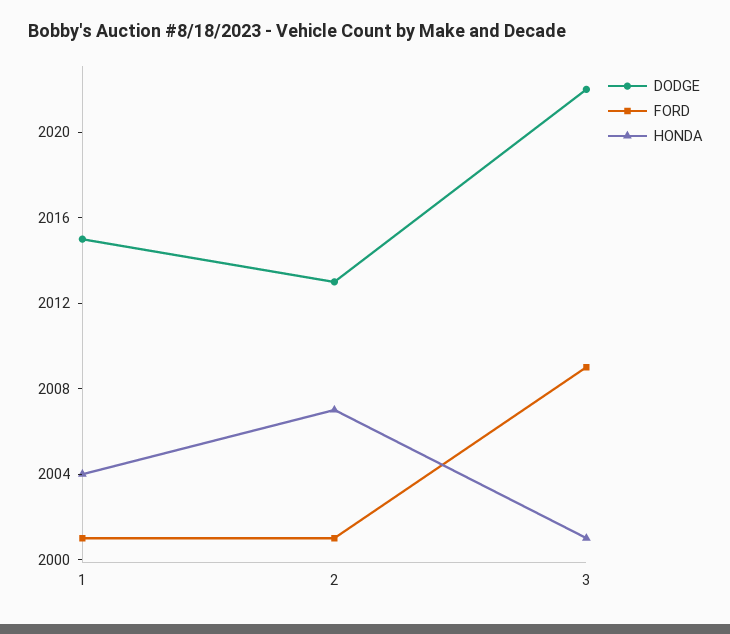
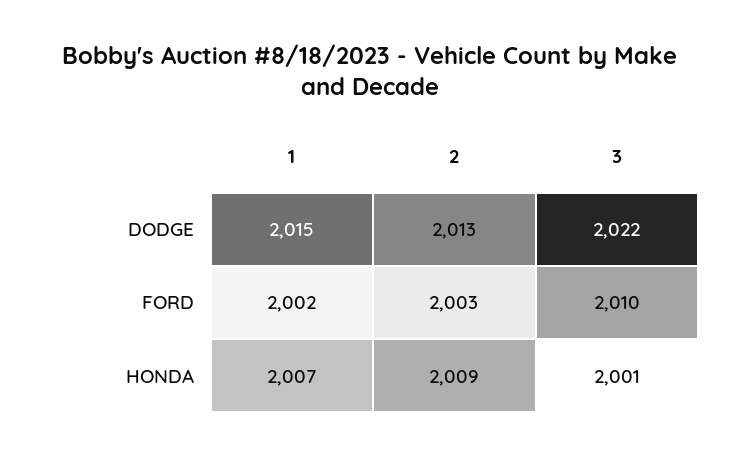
FORD, 1: 2001 -> 2002
HONDA, 1: 2004 -> 2007
FORD, 2: 2001 -> 2003
HONDA, 2: 2007 -> 2009
FORD, 3: 2009 -> 2010

